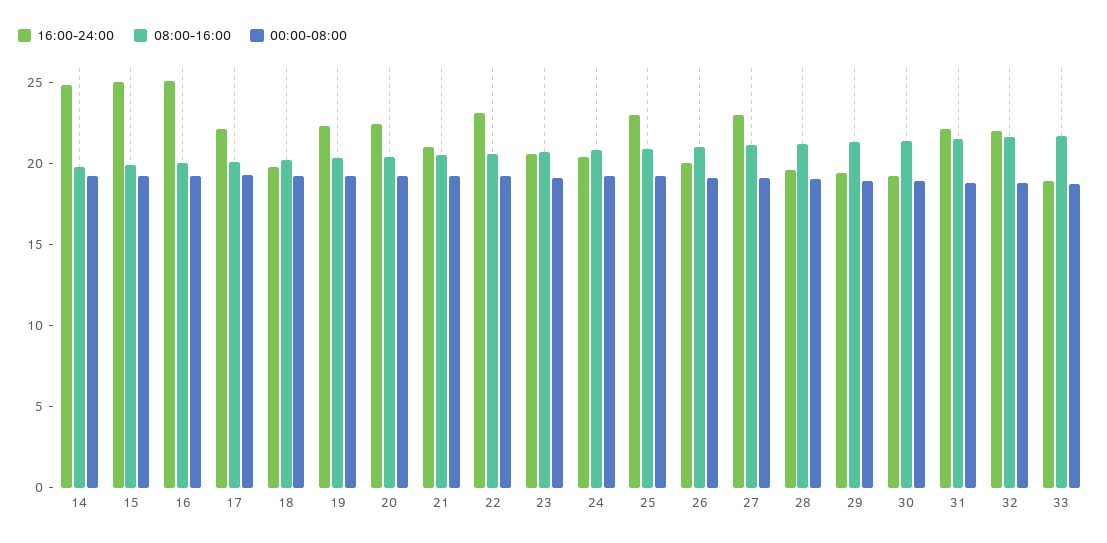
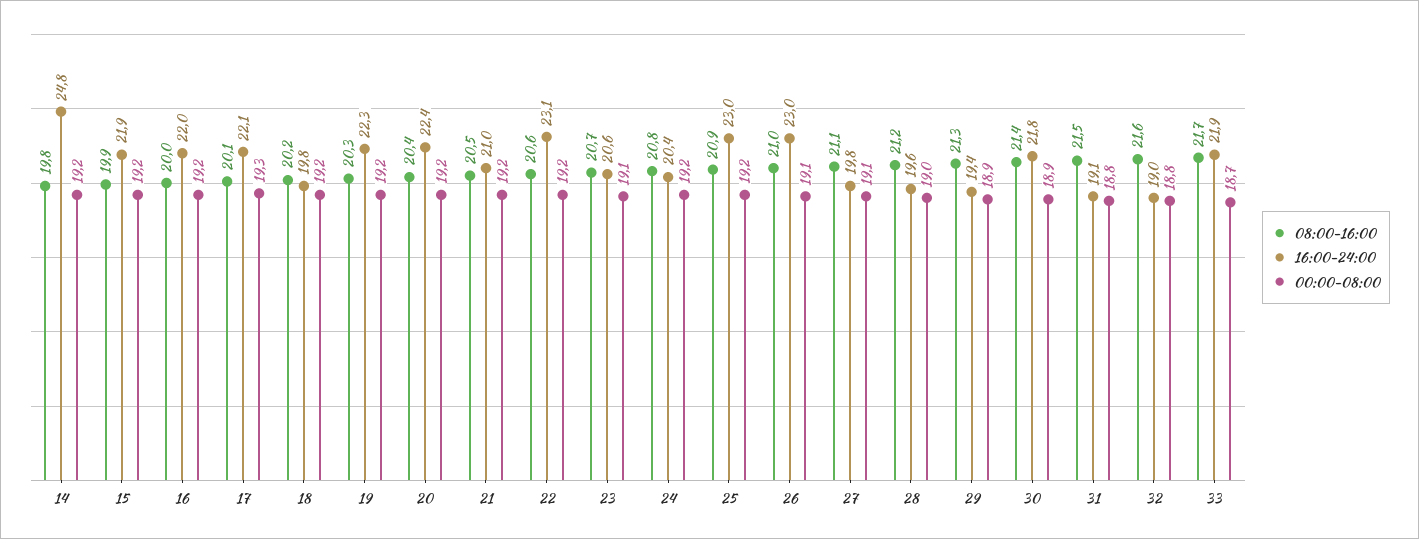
16:00-24:00, 15: 25 -> 21.9
16:00-24:00, 16: 25 -> 22
16:00-24:00, 26: 20 -> 23
16:00-24:00, 27: 23 -> 19.8
16:00-24:00, 30: 19 -> 21.8
16:00-24:00, 31: 22 -> 19.1
16:00-24:00, 32: 22 -> 19
16:00-24:00, 33: 19 -> 21.9

